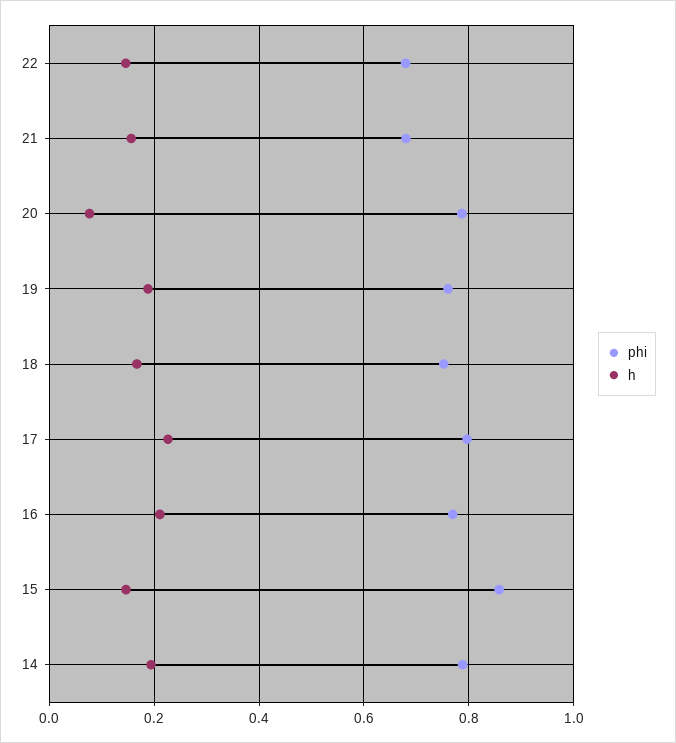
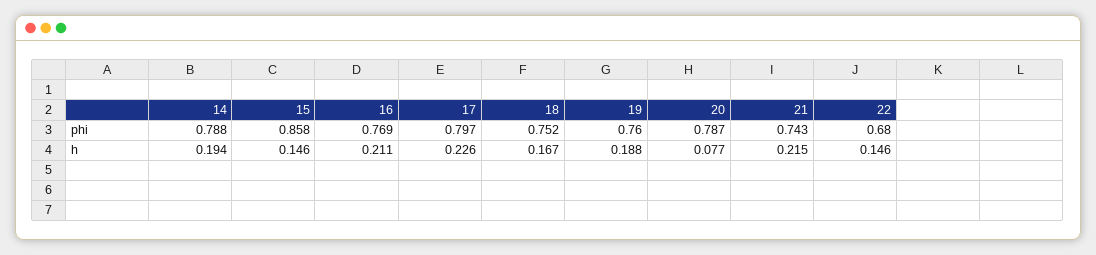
phi, 21: 0.68 -> 0.743
h, 21: 0.16 -> 0.215

